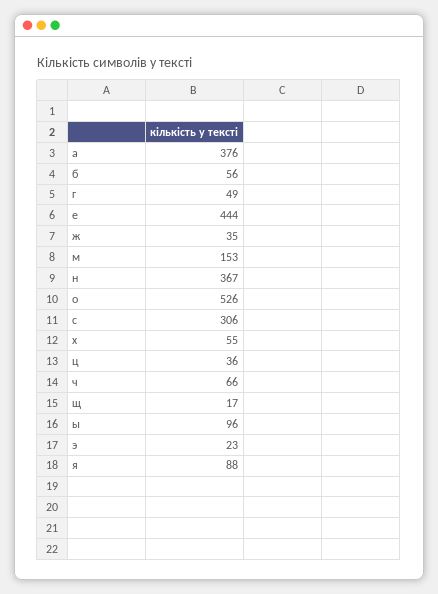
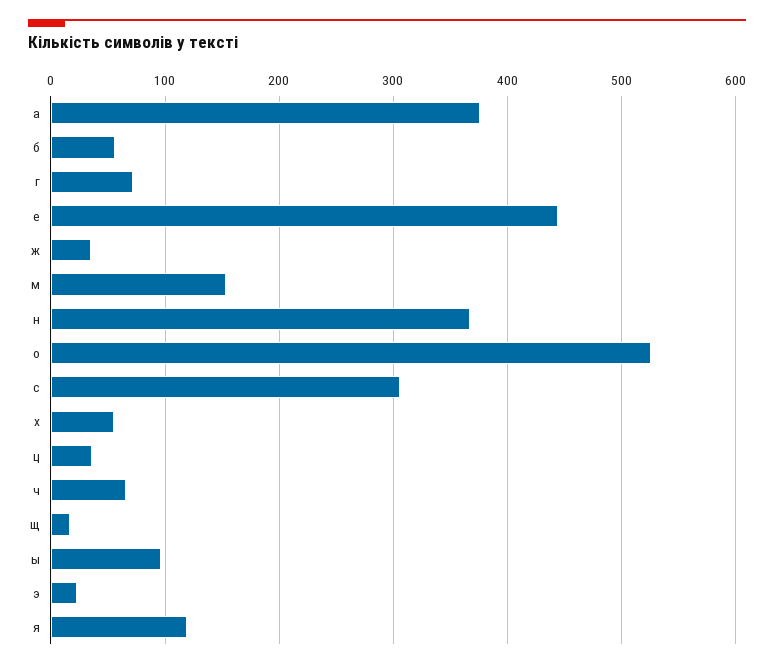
г: 49 -> 70
я: 88 -> 120

